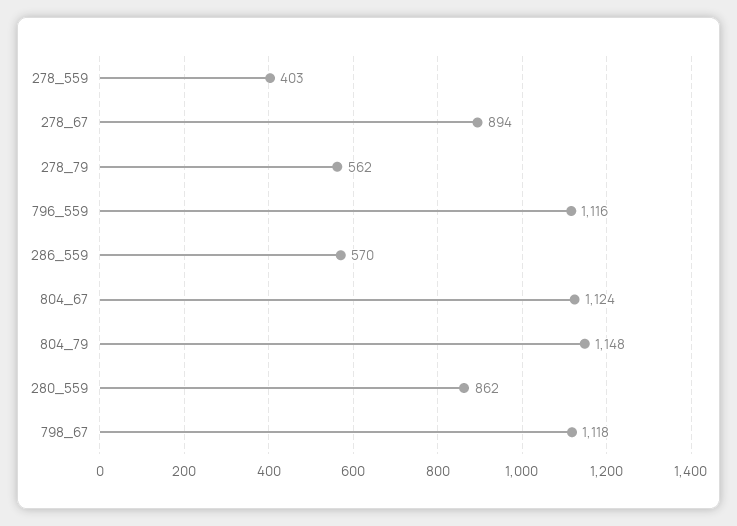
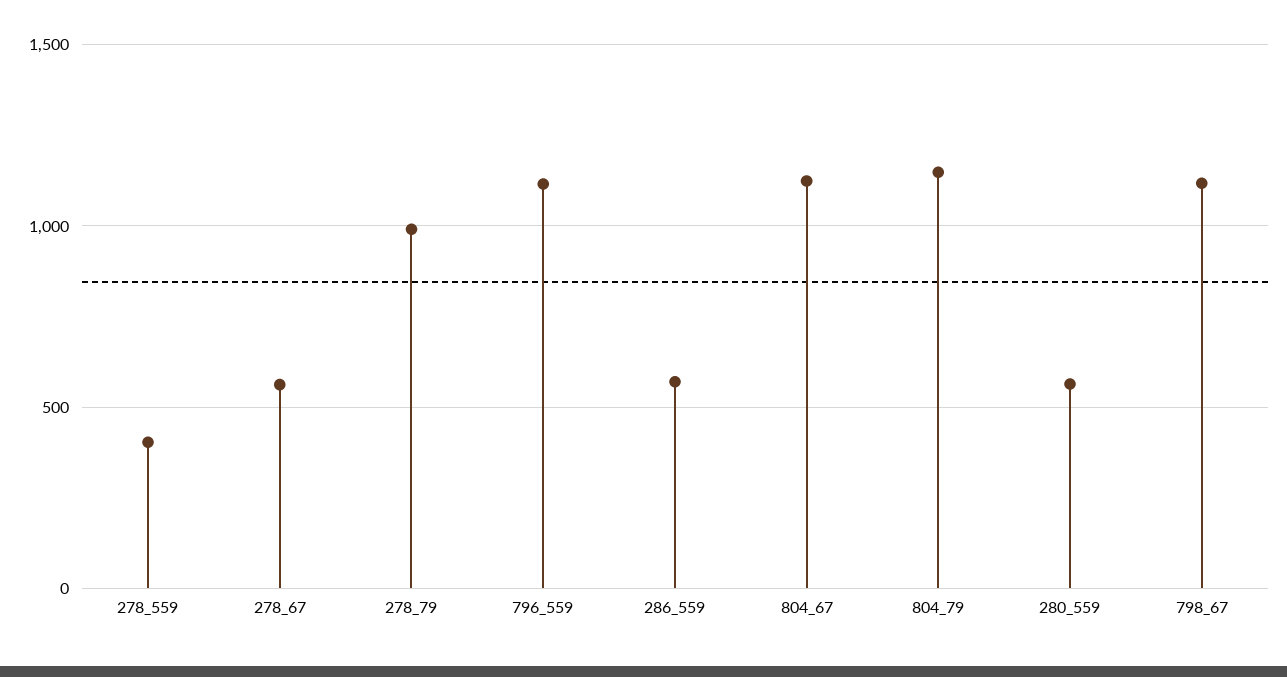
278_67: 894 -> 550
278_79: 562 -> 1000
280_559: 862 -> 550

